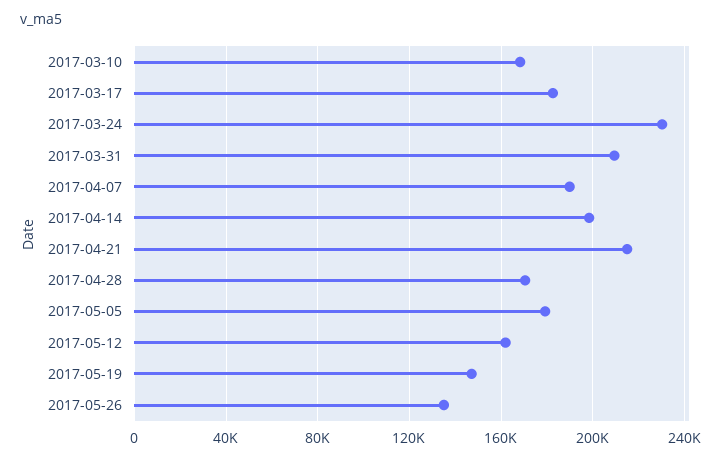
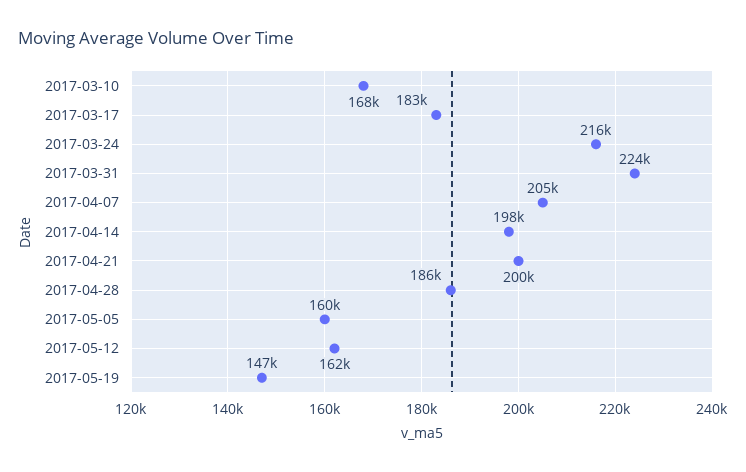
2017-03-24: 230000 -> 216000
2017-03-31: 210000 -> 224000
2017-04-07: 190000 -> 205000
2017-04-21: 215000 -> 200000
2017-04-28: 170000 -> 186000
2017-05-05: 180000 -> 160000
2017-05-26: 135000 -> none

